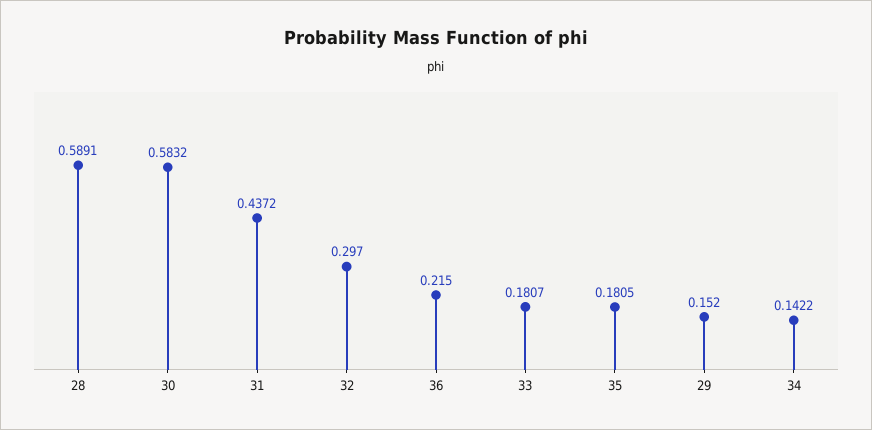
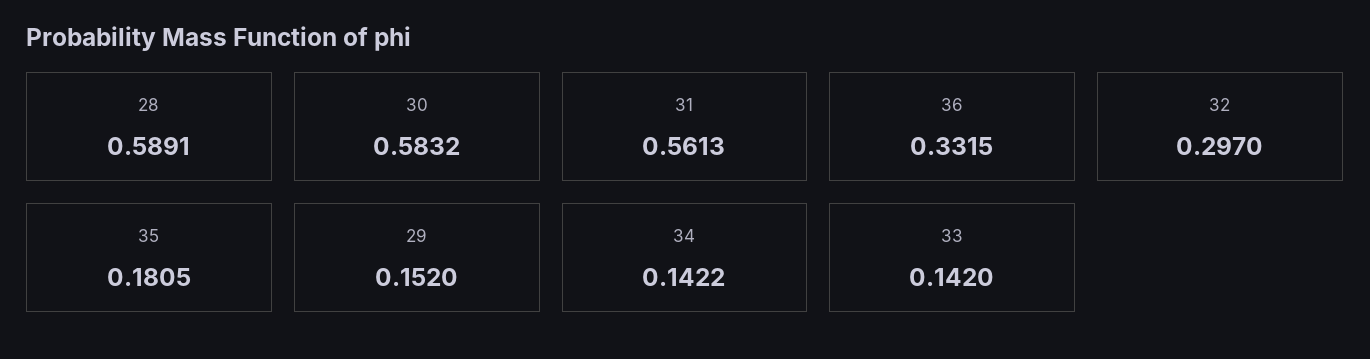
31: 0.4372 -> 0.5613
36: 0.215 -> 0.3315
33: 0.1807 -> 0.142

